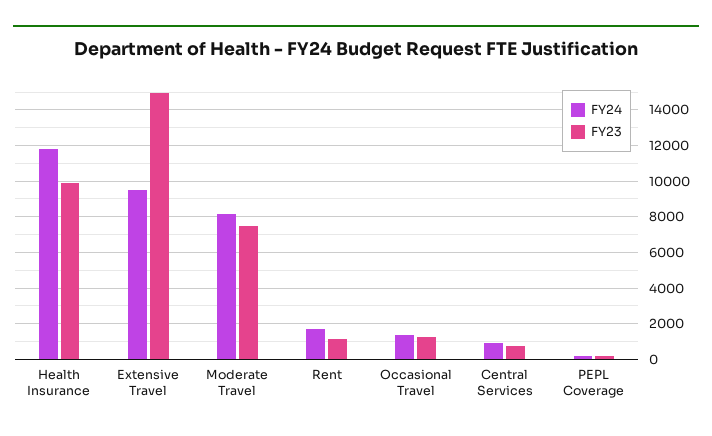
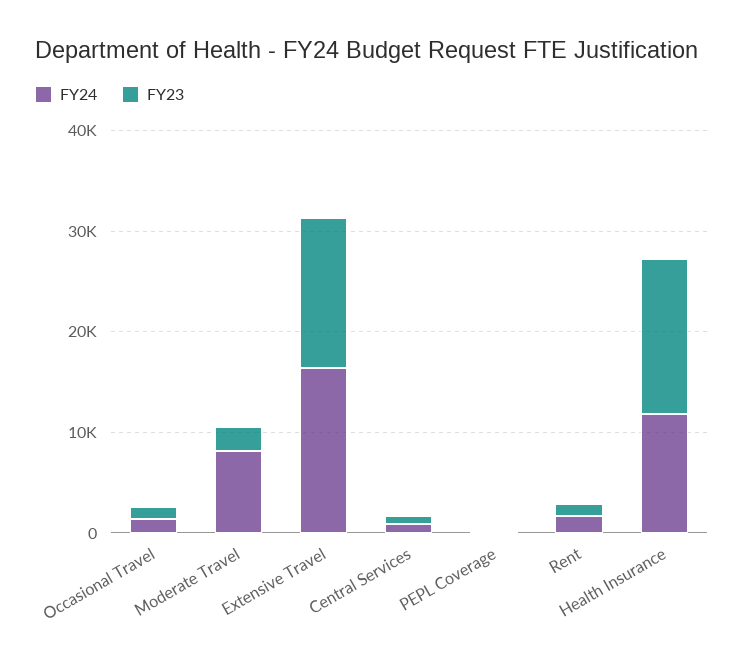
FY23, Health Insurance: 10000 -> 16000
FY24, Extensive Travel: 9500 -> 16000
FY23, Moderate Travel: 7500 -> 2000

